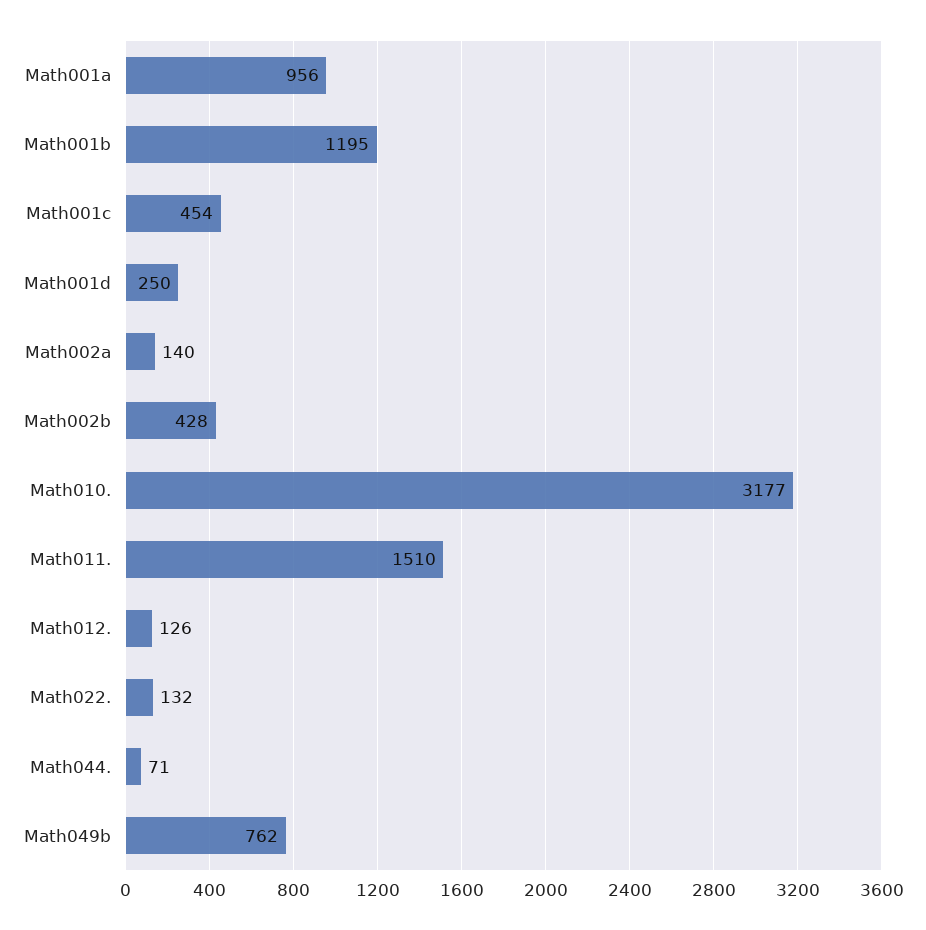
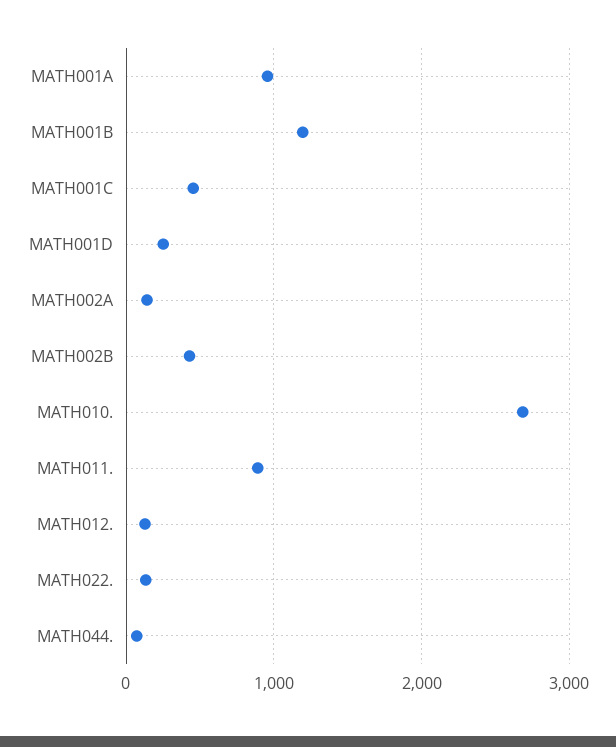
Math010.: 3177 -> 2700
Math011.: 1510 -> 900
Math049b: 762 -> none

